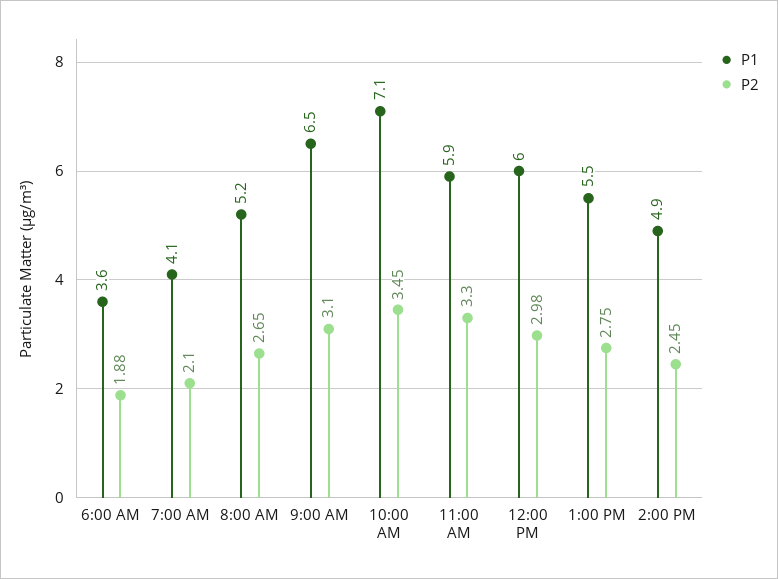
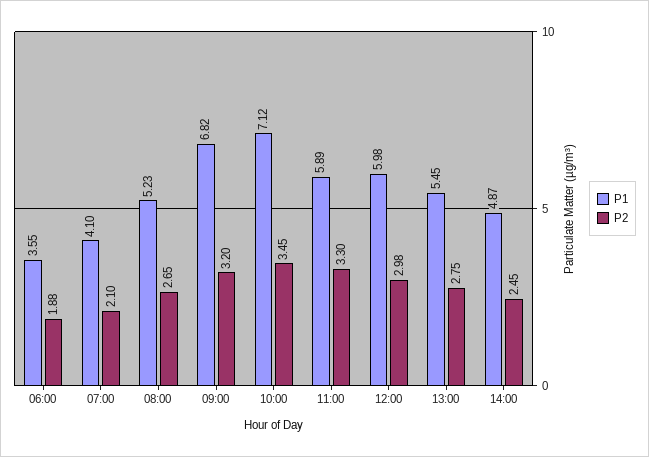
P1, 9:00 AM: 6.5 -> 6.82
P2, 9:00 AM: 3.1 -> 3.2

